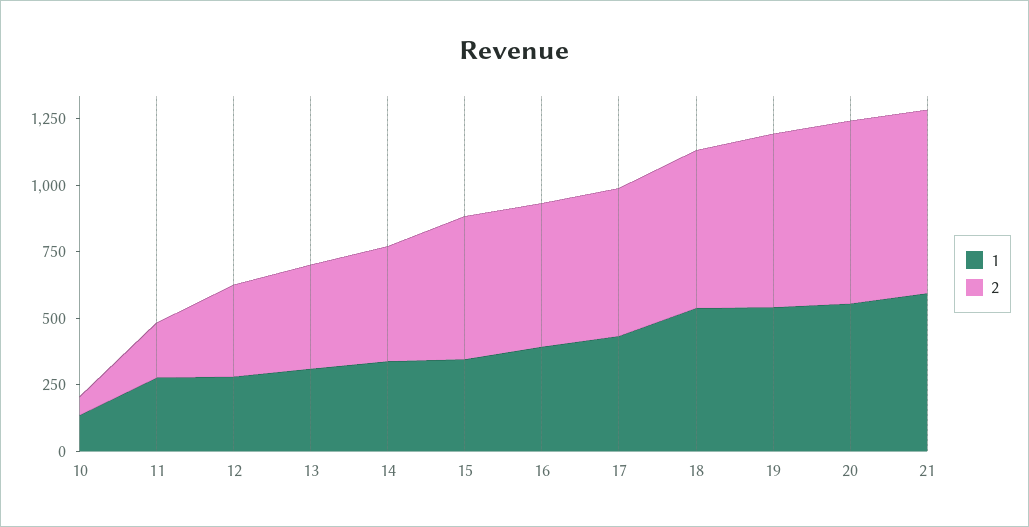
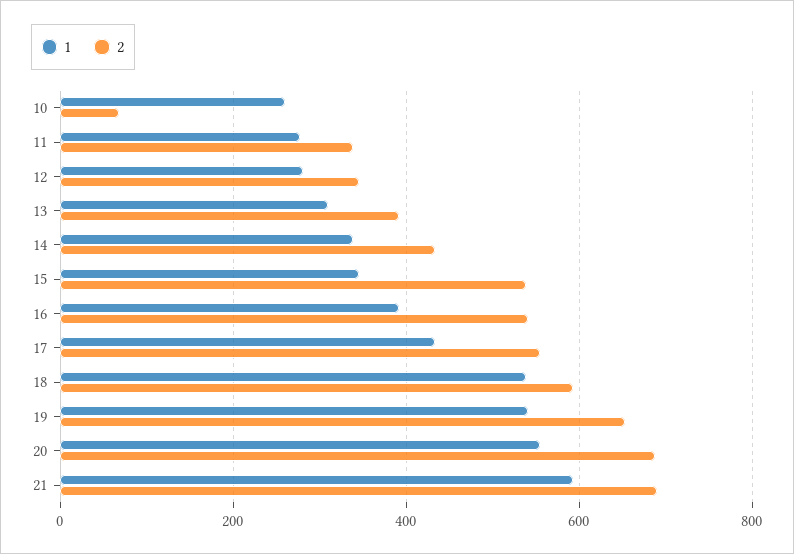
1, 10: 150 -> 260
2, 11: 200 -> 340

